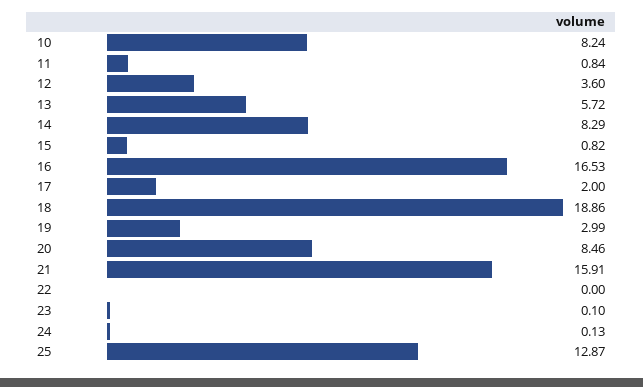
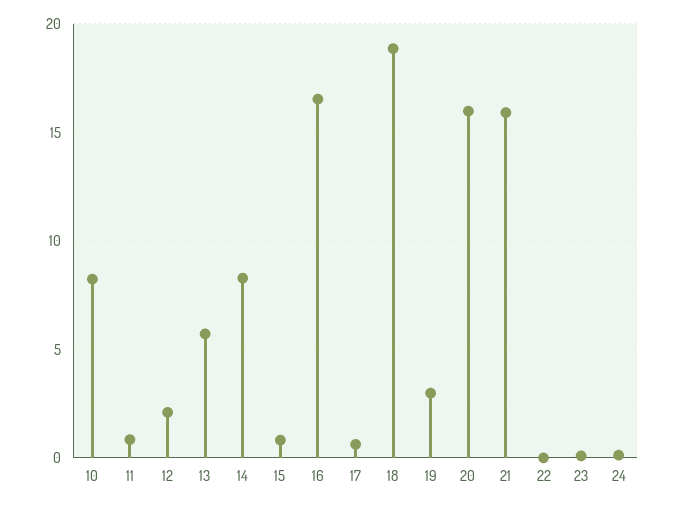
12: 3.6 -> 2
17: 2 -> 0.5
20: 8.46 -> 16
25: 12.87 -> none

